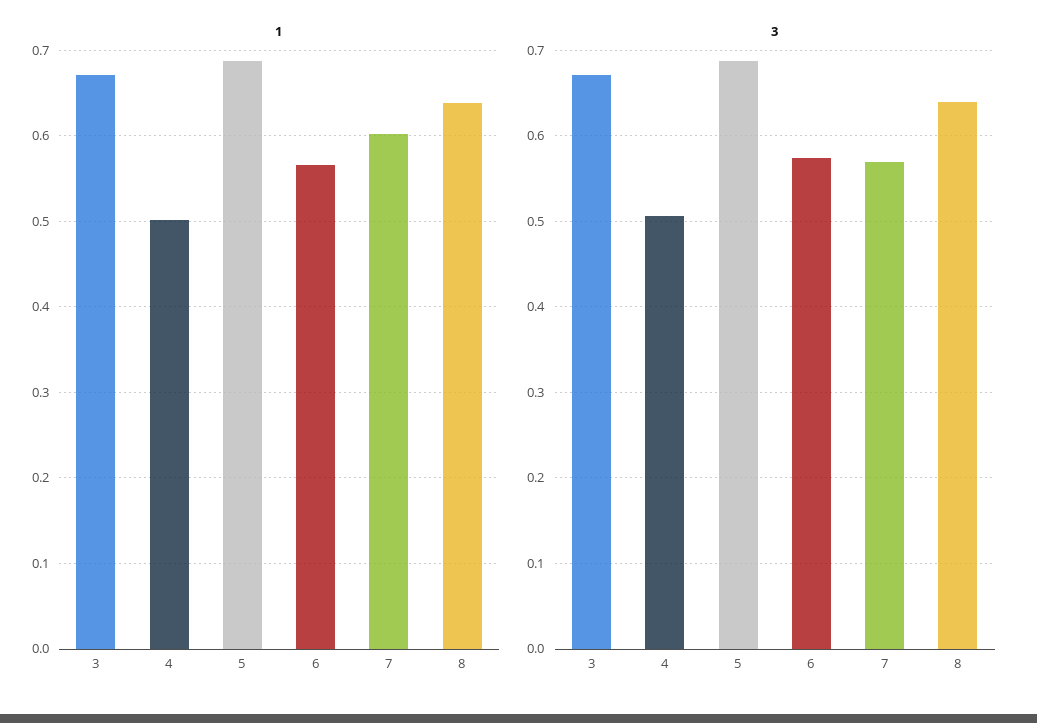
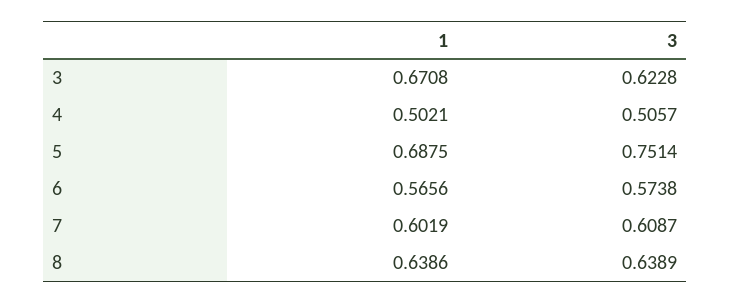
3, 3: 0.67 -> 0.6228
3, 5: 0.69 -> 0.7514
3, 7: 0.57 -> 0.6087

